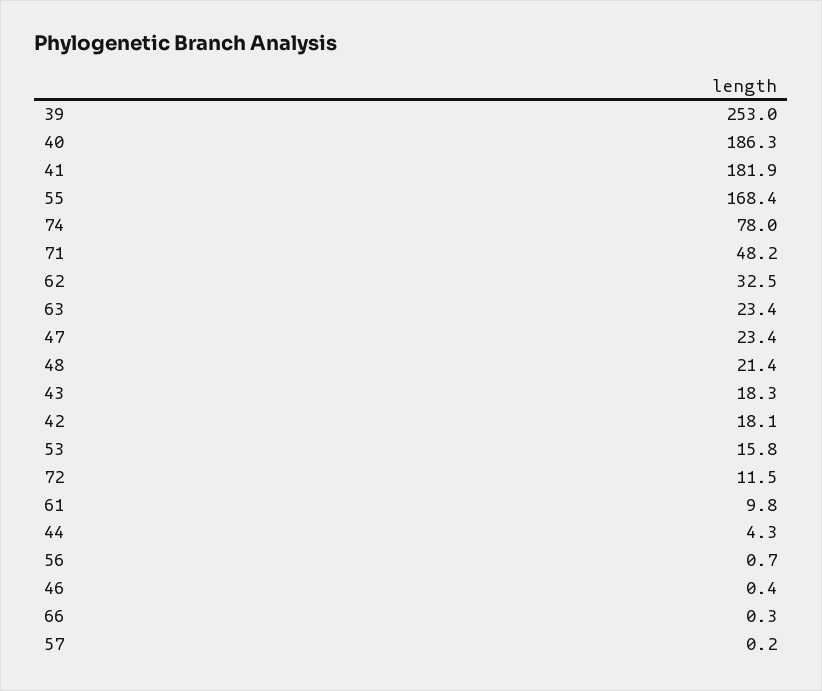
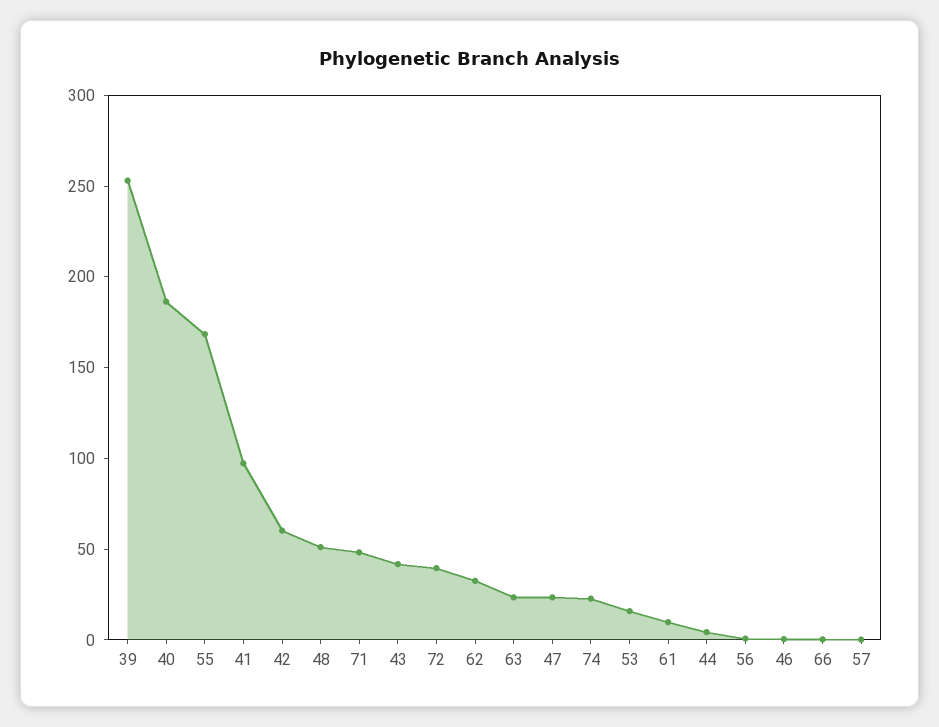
41: 181.9 -> 100
74: 78 -> 20
48: 21.4 -> 50
43: 18.3 -> 40
42: 18.1 -> 60
72: 11.5 -> 40

